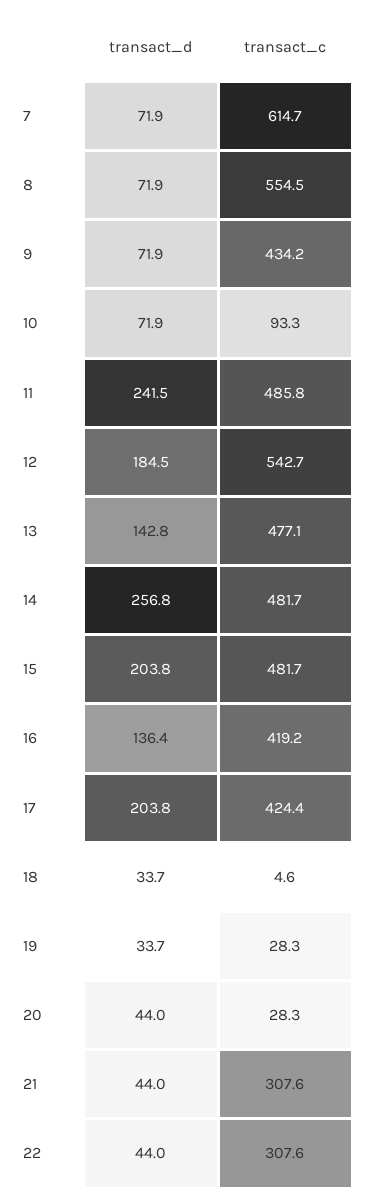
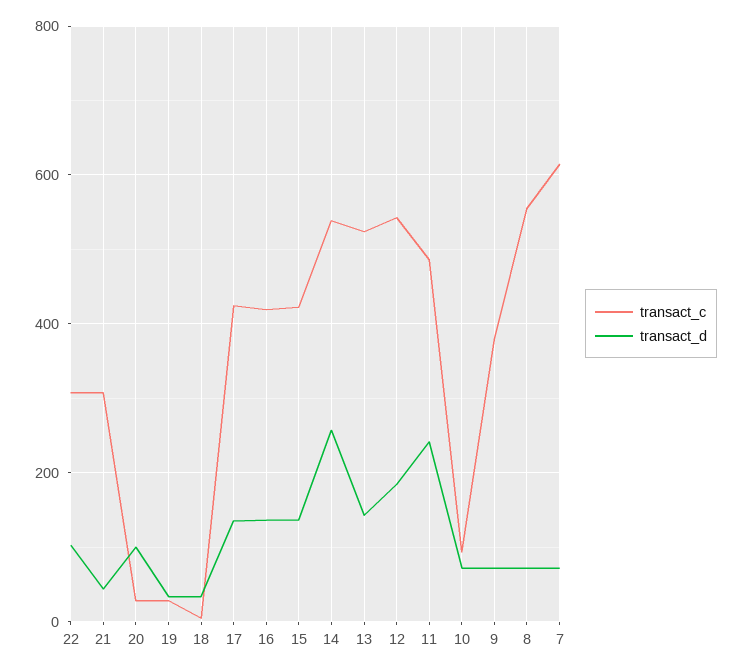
transact_c, 9: 434.2 -> 380
transact_c, 13: 477.1 -> 520
transact_c, 14: 481.7 -> 540
transact_d, 15: 203.8 -> 140
transact_c, 15: 481.7 -> 420
transact_d, 17: 203.8 -> 140
transact_d, 20: 44 -> 100
transact_d, 22: 44 -> 100

